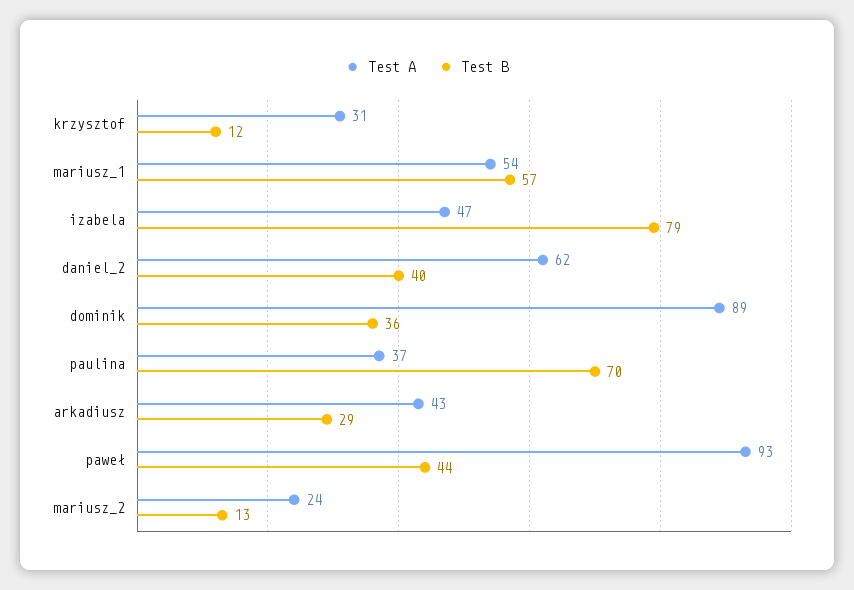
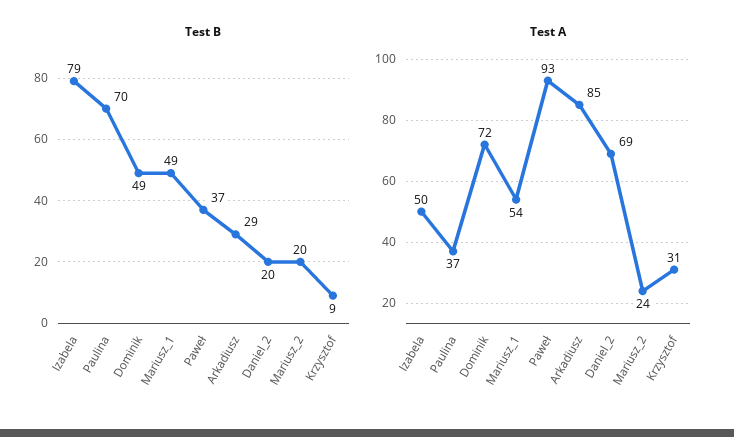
Test B, krzysztof: 12 -> 9
Test B, mariusz_1: 57 -> 49
Test A, izabela: 47 -> 50
Test A, daniel_2: 62 -> 69
Test B, daniel_2: 40 -> 20
Test A, dominik: 89 -> 72
Test B, dominik: 36 -> 49
Test A, arkadiusz: 43 -> 85
Test B, paweł: 44 -> 37
Test B, mariusz_2: 13 -> 20

